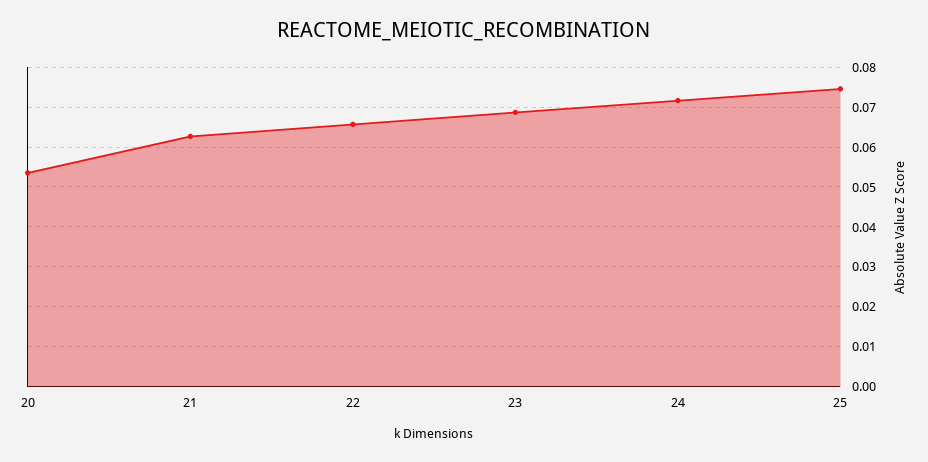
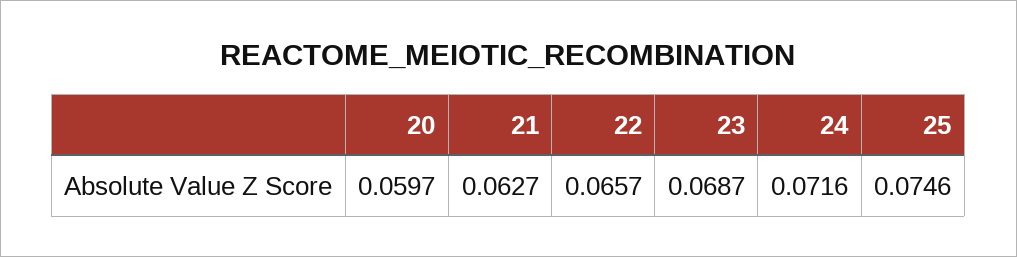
20: 0.054 -> 0.0597

